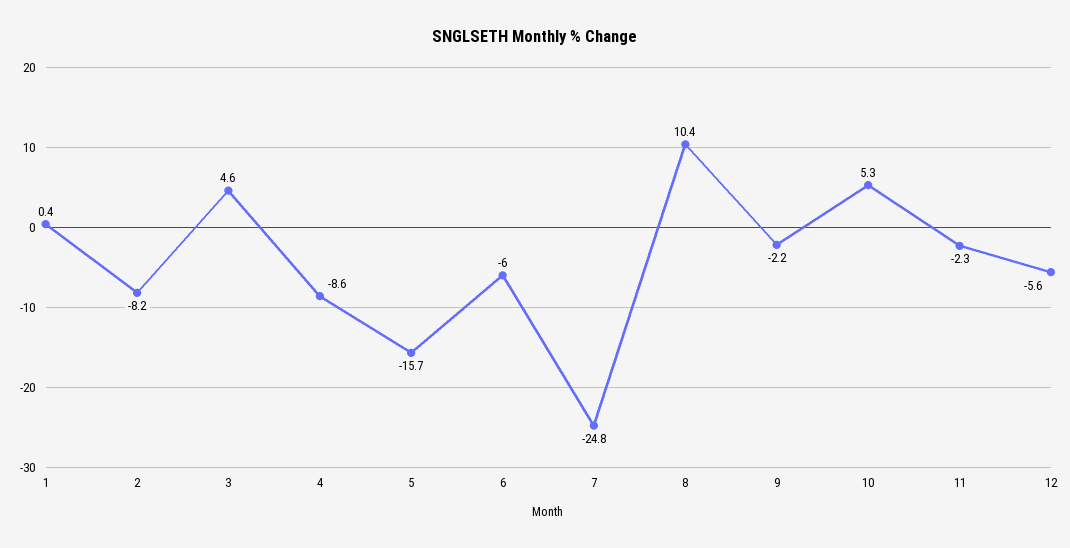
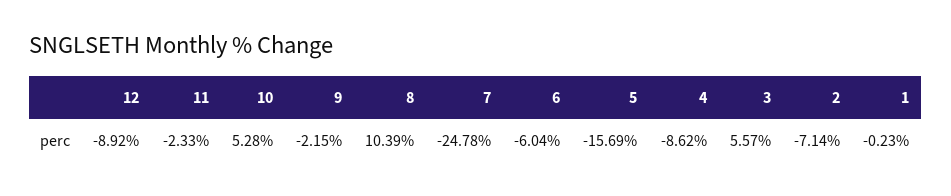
1: 0.4 -> -0.23
2: -8.2 -> -7.14
3: 4.6 -> 5.57
12: -5.6 -> -8.92

